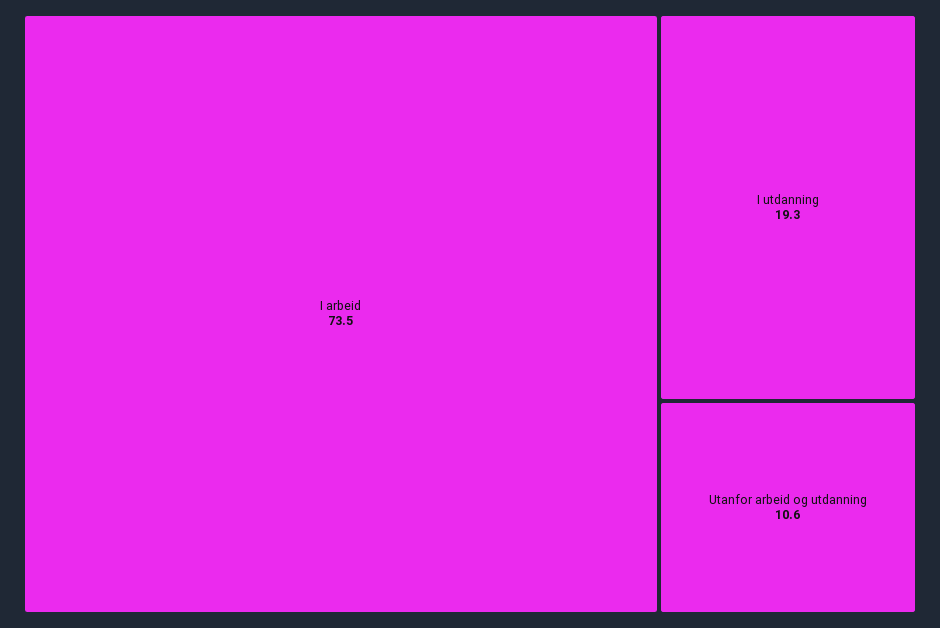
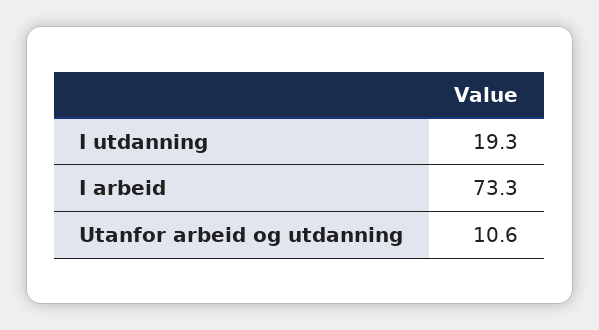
I arbeid: 73.5 -> 73.3

